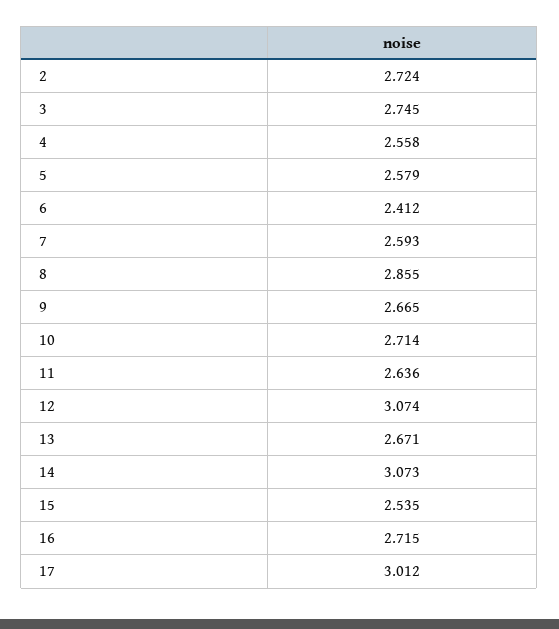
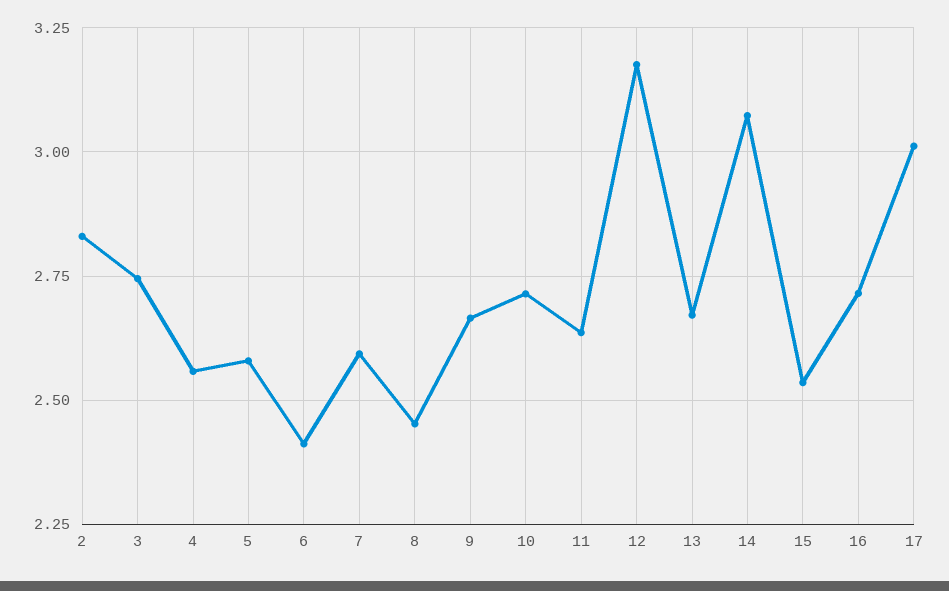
2: 2.724 -> 2.825
8: 2.855 -> 2.45
12: 3.074 -> 3.175

